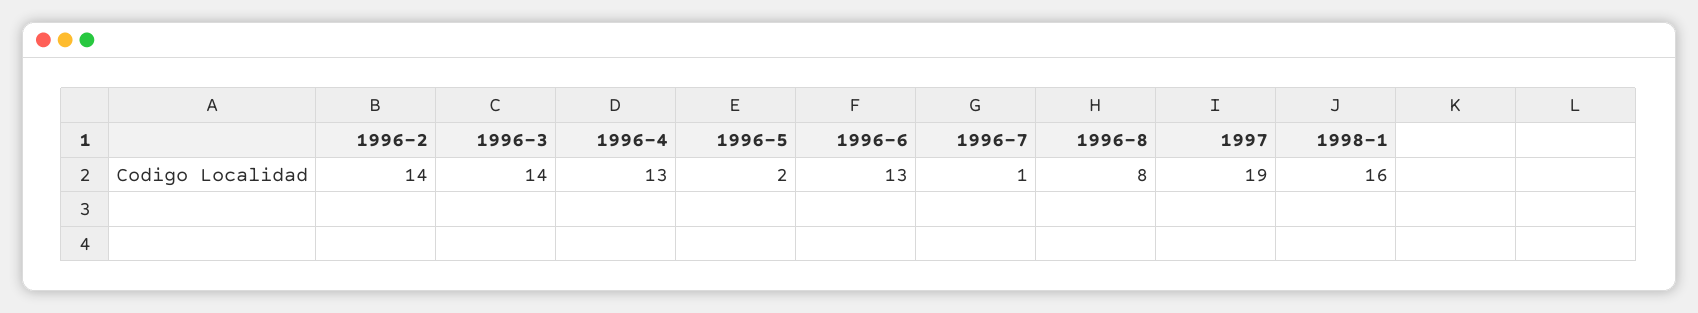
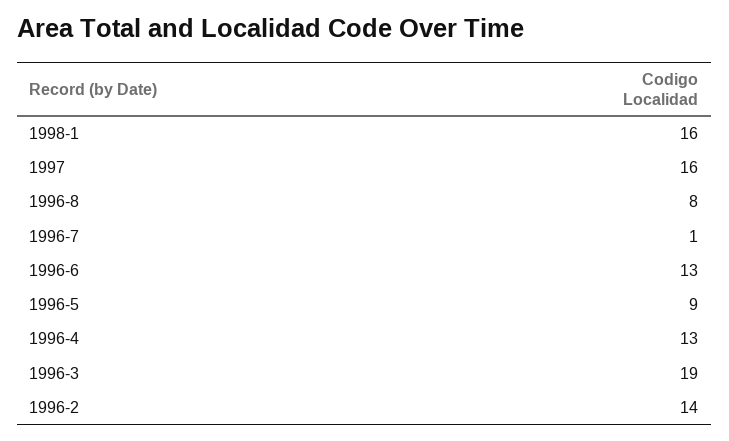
1996-3: 14 -> 19
1996-5: 2 -> 9
1997: 19 -> 16

